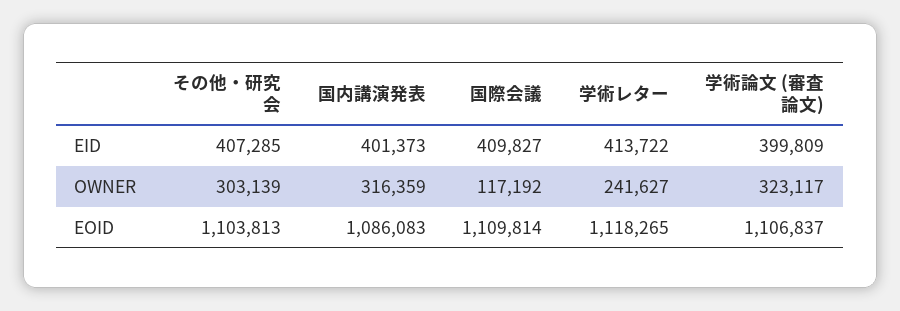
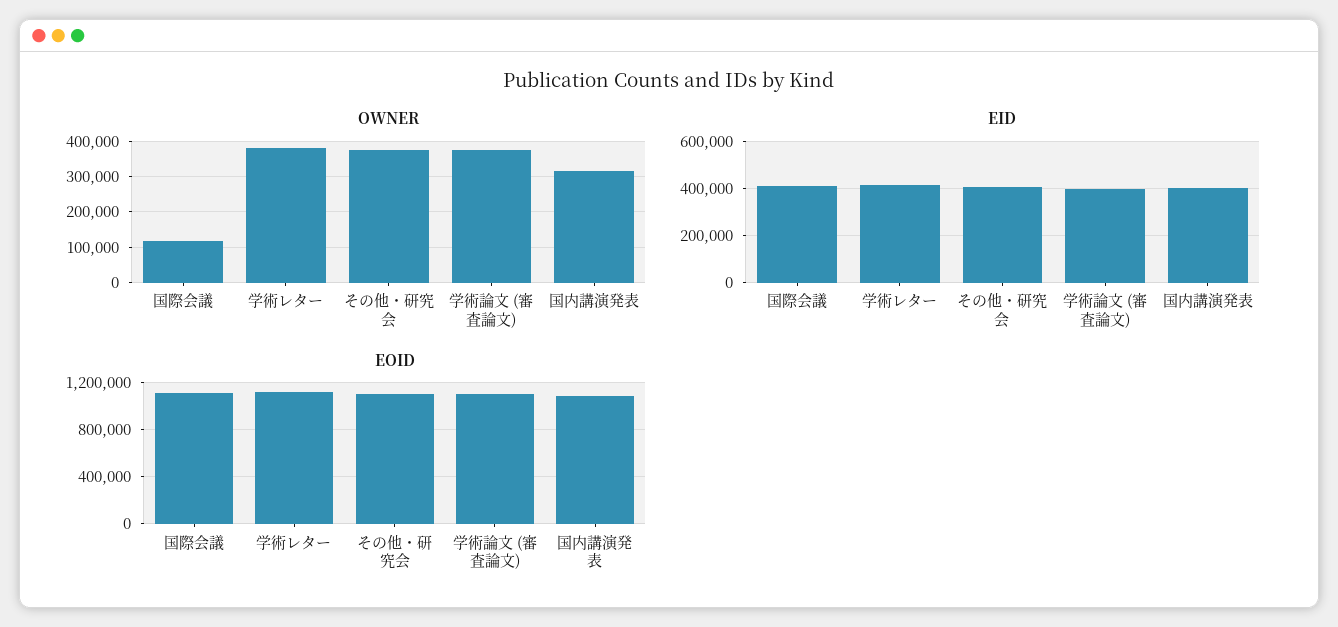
OWNER, その他・研究会: 303139 -> 380000
OWNER, 学術レター: 241627 -> 380000
OWNER, 学術論文 (審査論文): 323117 -> 380000

